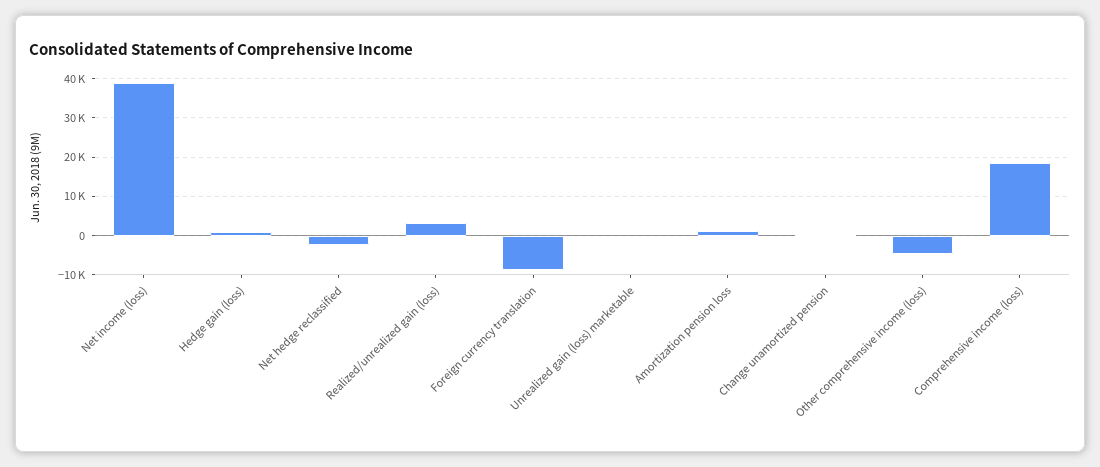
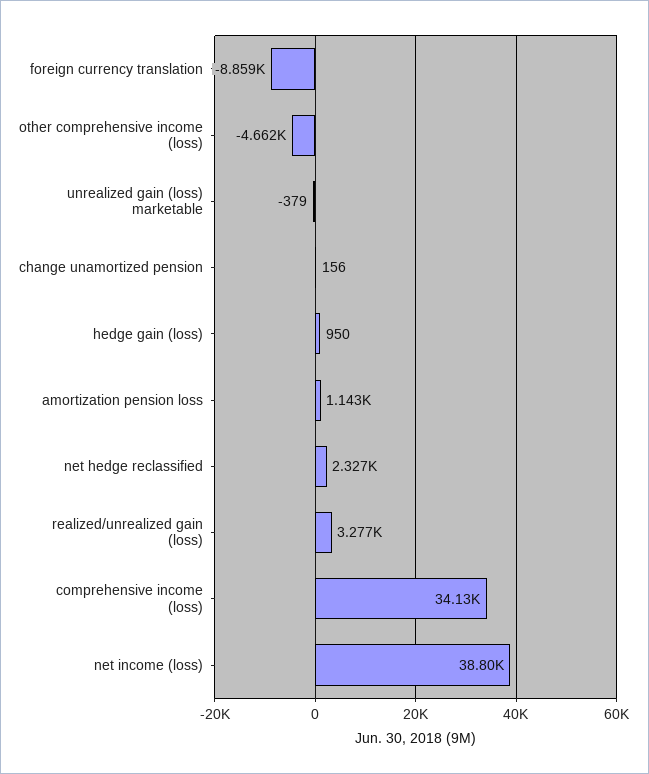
Net hedge reclassified: -2000 -> 2327
Comprehensive income (loss): 18000 -> 34130

